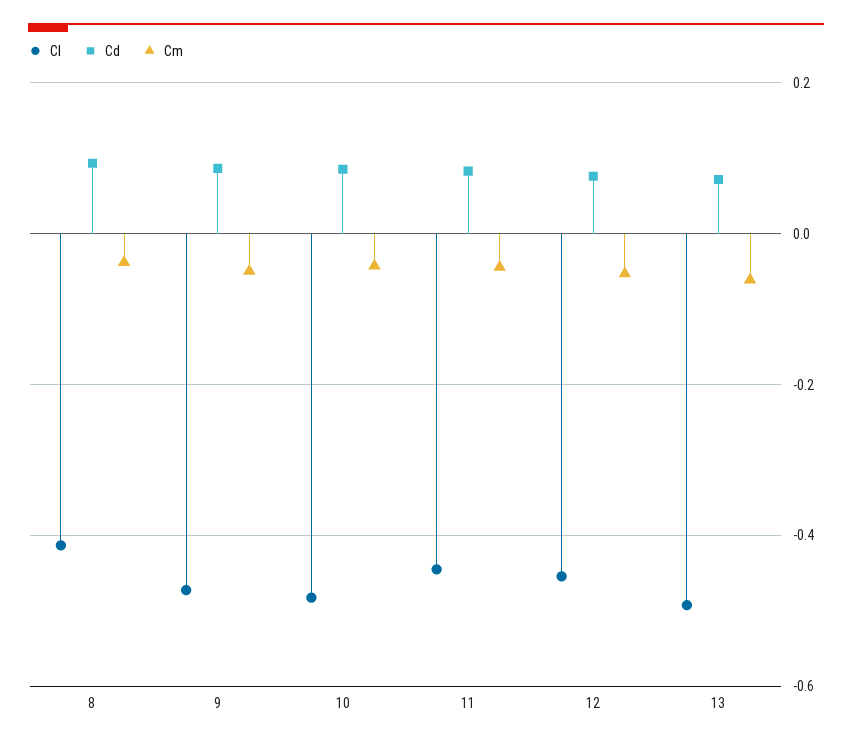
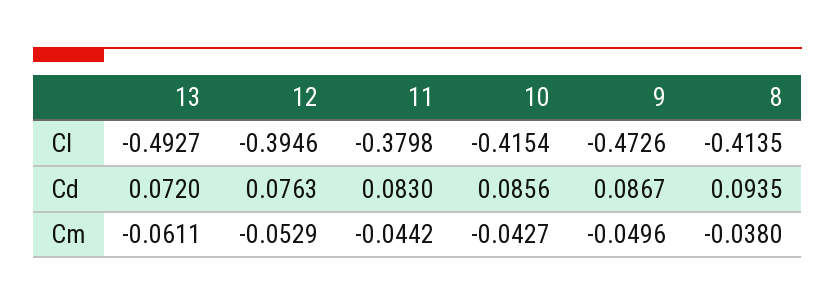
Cl, 10: -0.48 -> -0.4154
Cl, 11: -0.44 -> -0.3798
Cl, 12: -0.46 -> -0.3946

